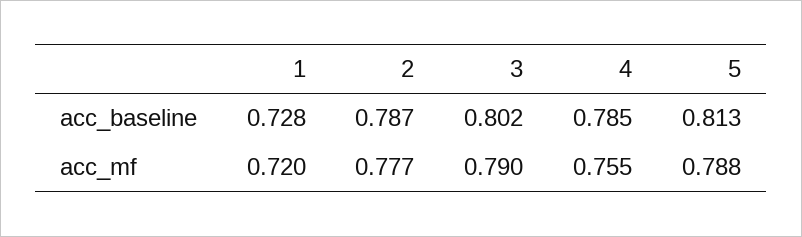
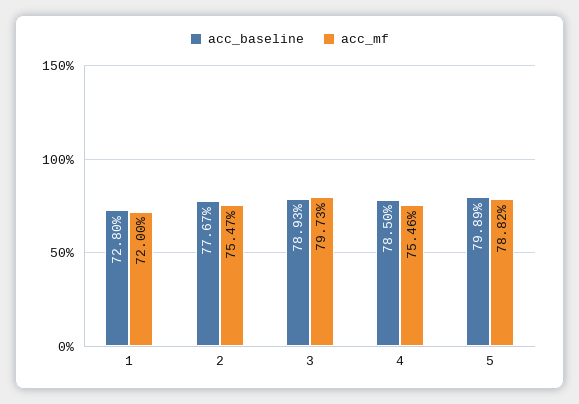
acc_baseline, 2: 0.787 -> 0.7767
acc_baseline, 3: 0.802 -> 0.7893
acc_baseline, 5: 0.813 -> 0.7989
acc_mf, 2: 0.777 -> 0.7547
acc_mf, 3: 0.79 -> 0.7973

